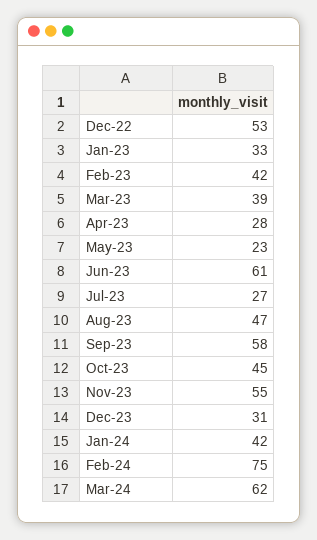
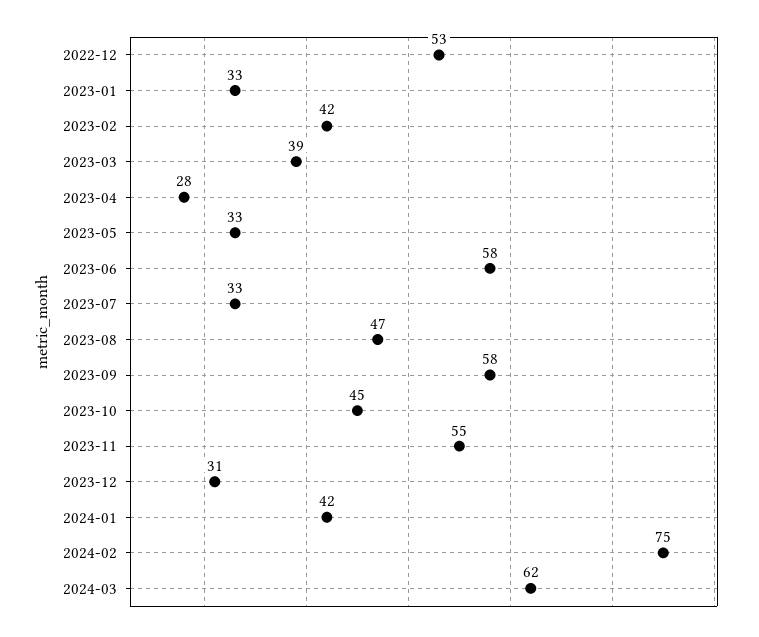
May-23: 23 -> 33
Jun-23: 61 -> 58
Jul-23: 27 -> 33

